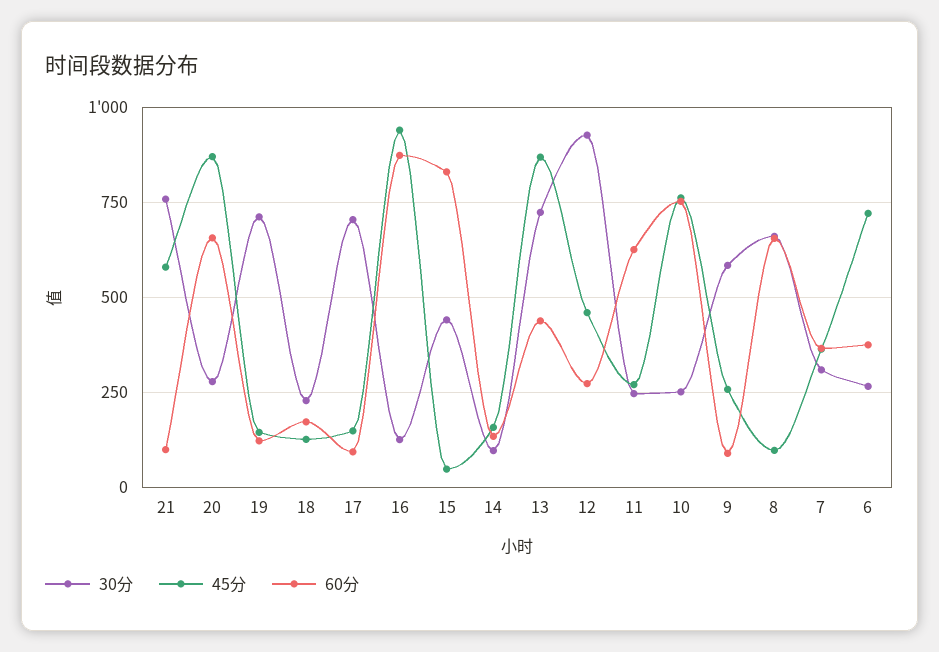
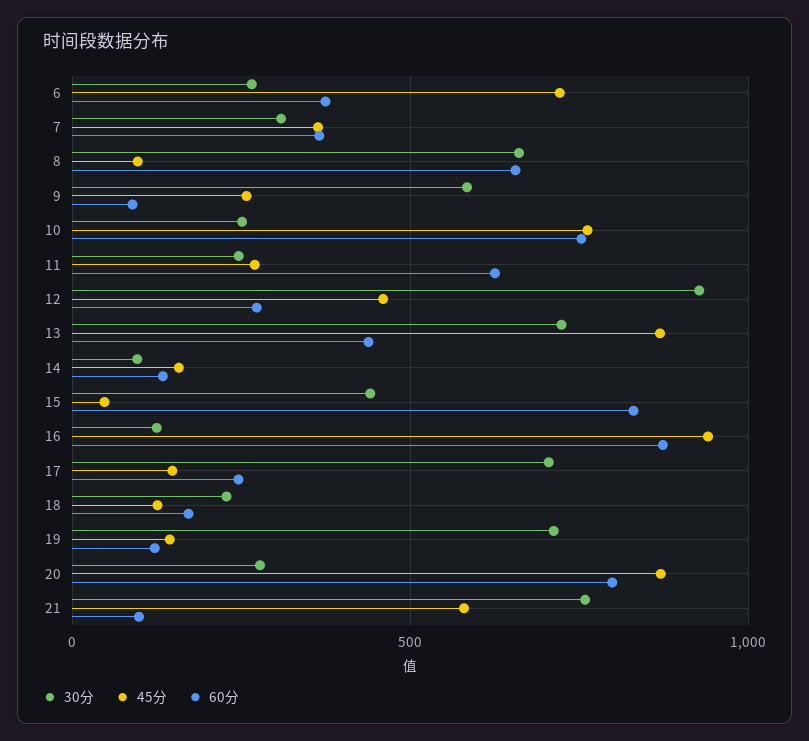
60分, 20: 650 -> 800
60分, 17: 100 -> 250

